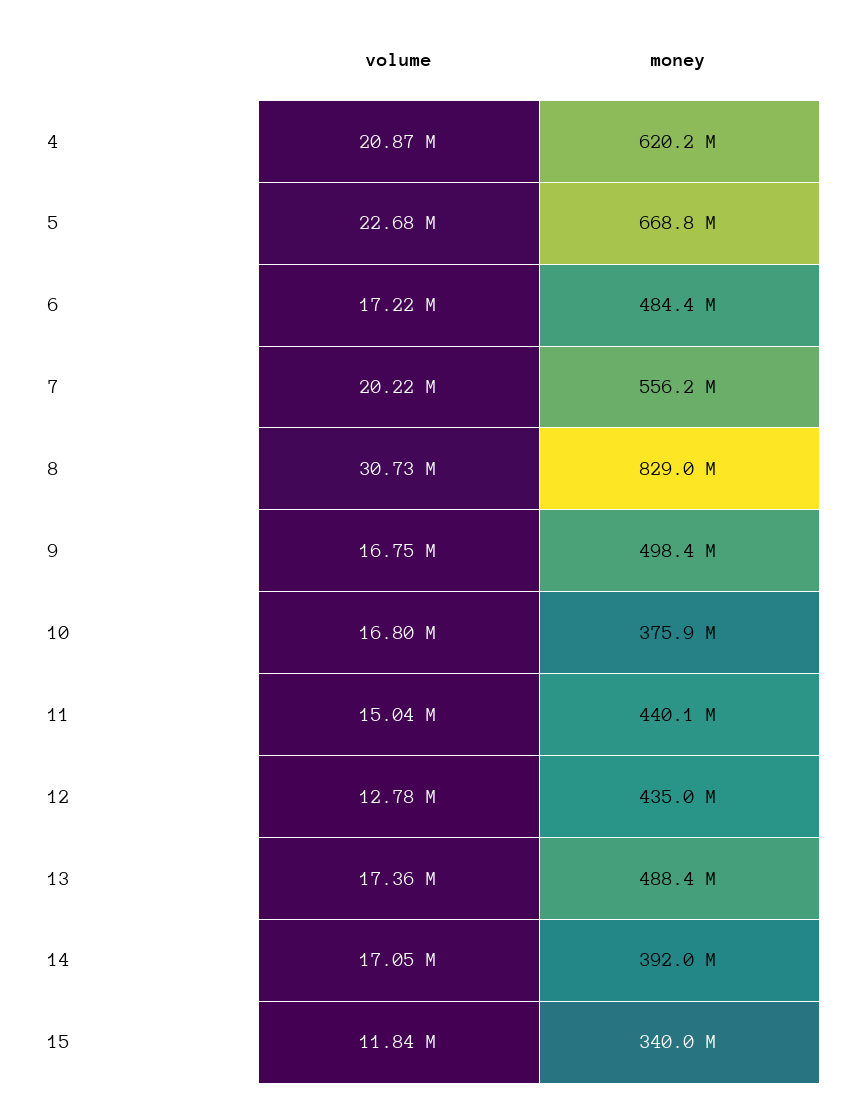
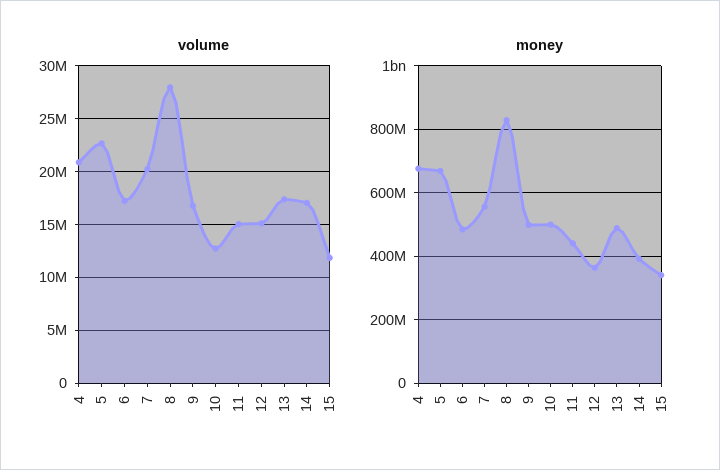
money, 4: 620200000 -> 680000000
volume, 8: 30730000 -> 28000000
volume, 10: 16800000 -> 13000000
money, 10: 375900000 -> 500000000
volume, 12: 12780000 -> 15000000
money, 12: 435000000 -> 360000000

